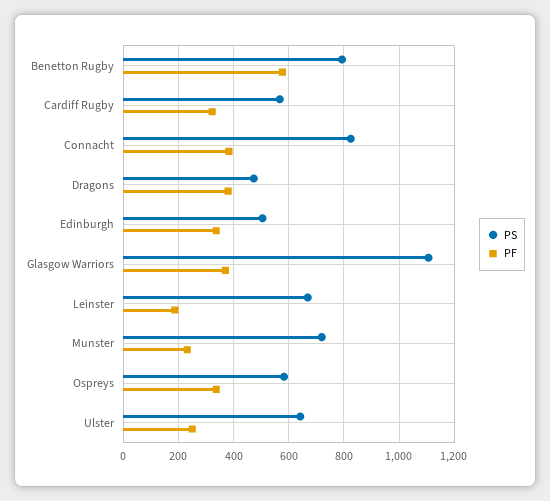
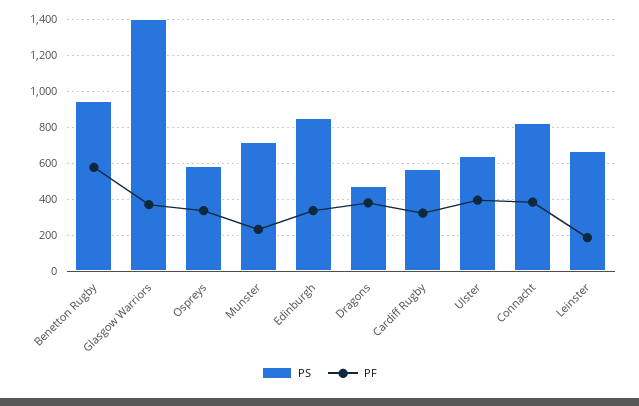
PS, Benetton Rugby: 800 -> 950
PS, Edinburgh: 500 -> 850
PS, Glasgow Warriors: 1100 -> 1400
PF, Ulster: 250 -> 400

